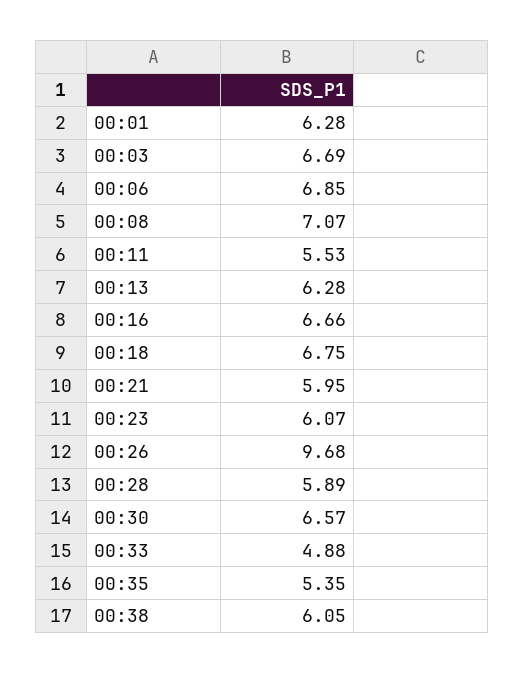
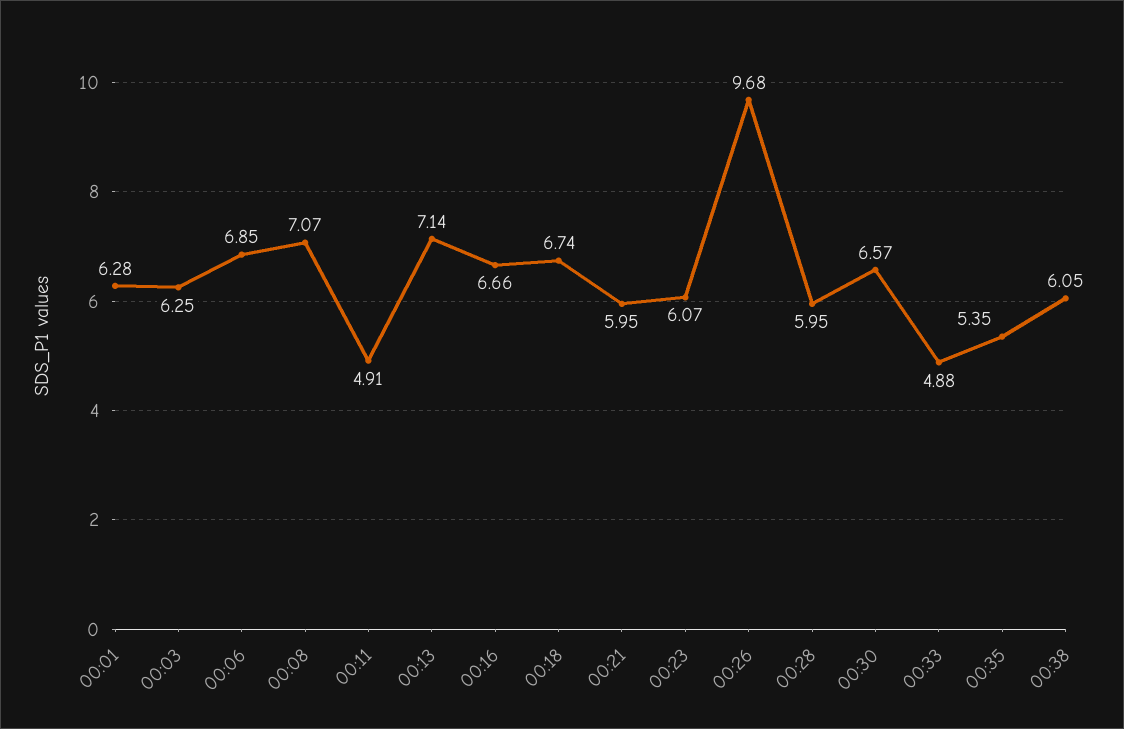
00:03: 6.69 -> 6.25
00:11: 5.53 -> 4.91
00:13: 6.28 -> 7.14
00:18: 6.75 -> 6.74
00:28: 5.89 -> 5.95

